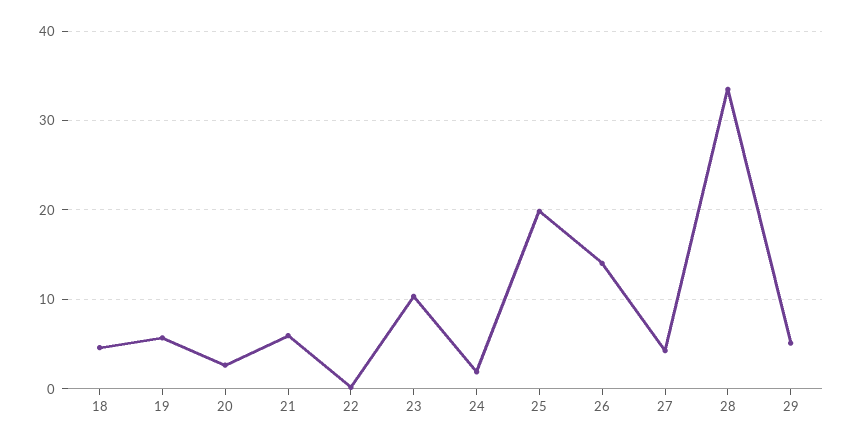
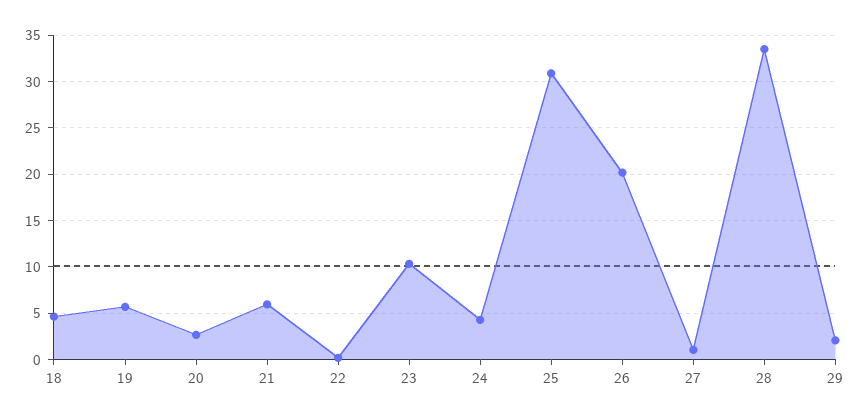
24: 2 -> 4
25: 20 -> 31
26: 14 -> 20
27: 4 -> 1
29: 5 -> 2

